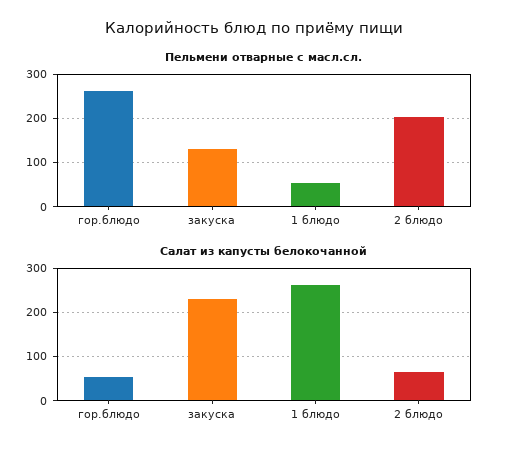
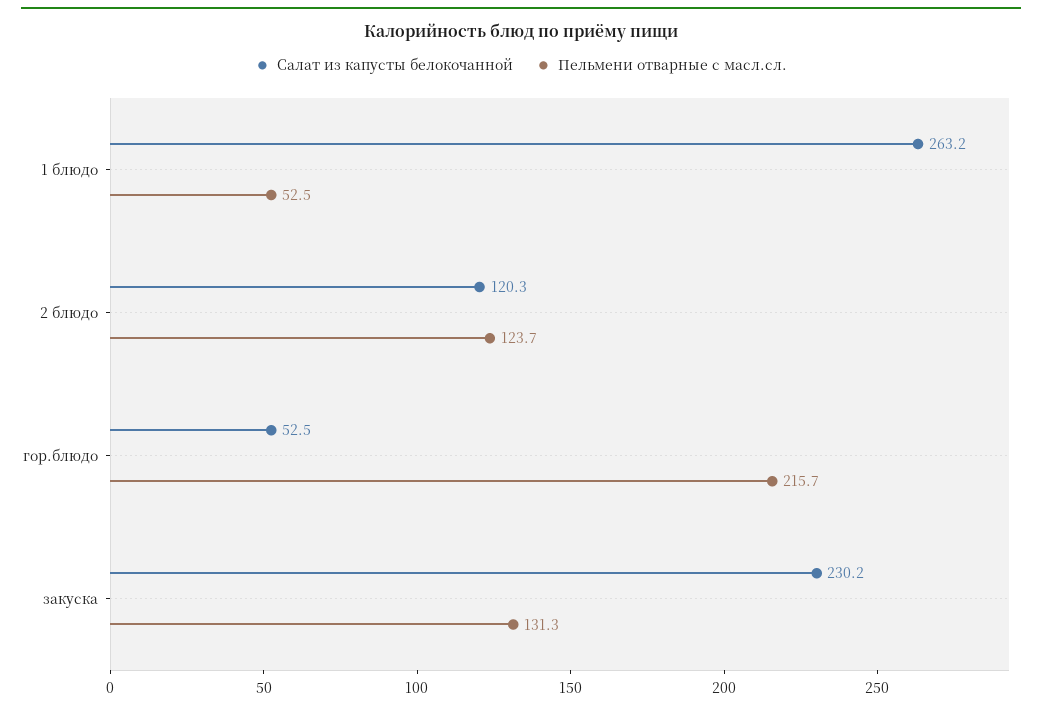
Пельмени отварные с масл.сл., гор.блюдо: 260 -> 215.7
Пельмени отварные с масл.сл., 2 блюдо: 200 -> 123.7
Салат из капусты белокочанной, 2 блюдо: 60 -> 120.3

